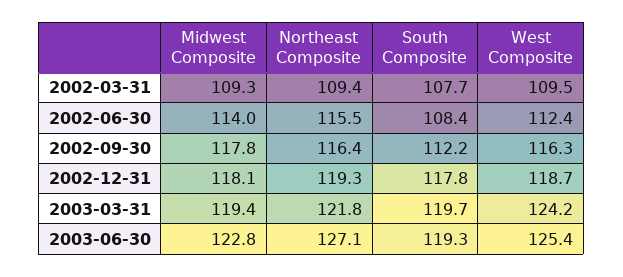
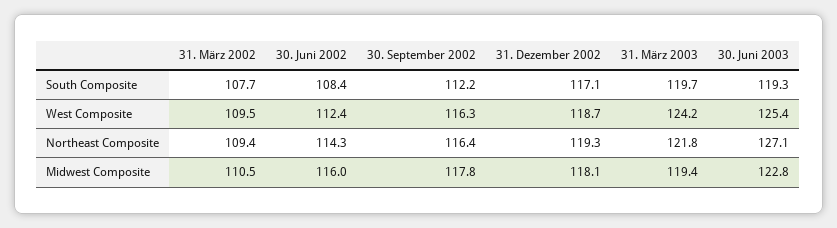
Midwest Composite, 2002-03-31: 109.3 -> 110.5
Midwest Composite, 2002-06-30: 114 -> 116
Northeast Composite, 2002-06-30: 115.5 -> 114.3
South Composite, 2002-12-31: 117.8 -> 117.1

